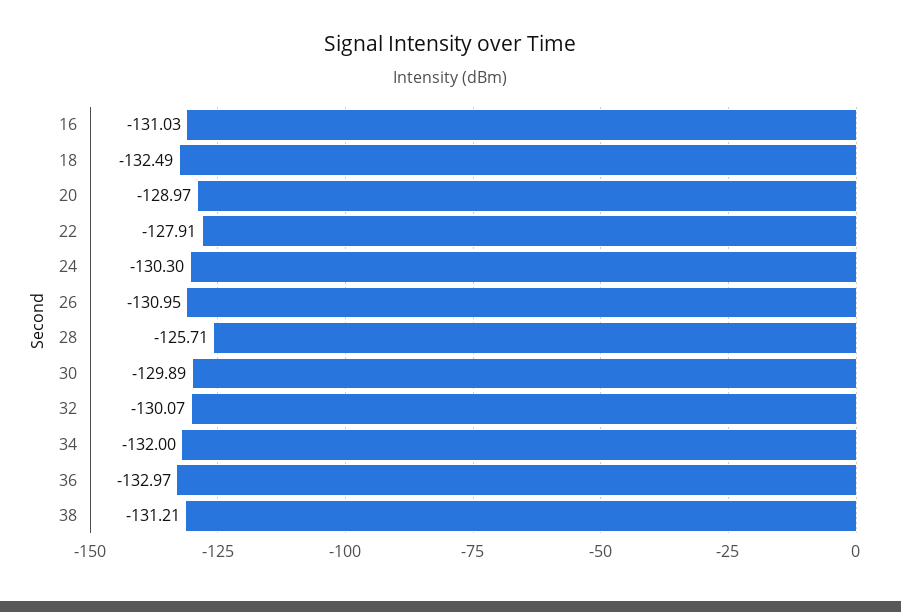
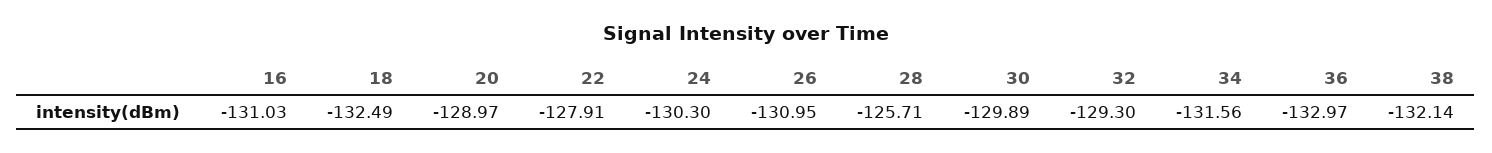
32: -130.07 -> -129.3
34: -132 -> -131.56
38: -131.21 -> -132.14

